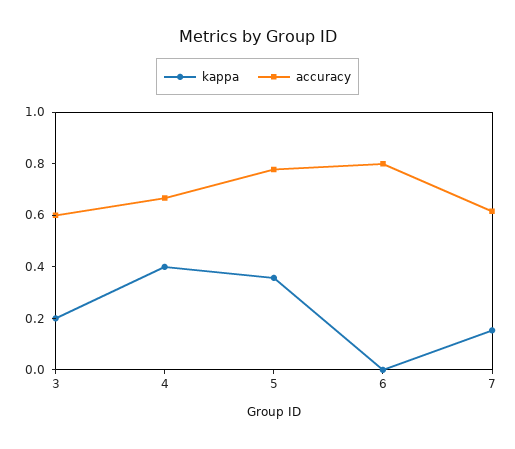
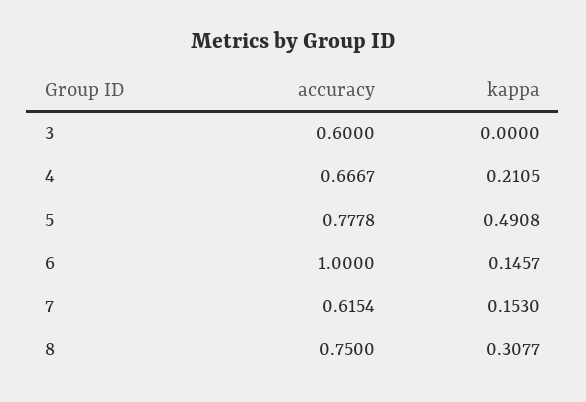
kappa, 3: 0.2 -> 0
kappa, 4: 0.4 -> 0.2105
kappa, 5: 0.35 -> 0.4908
kappa, 6: 0 -> 0.1457
accuracy, 6: 0.8 -> 1
accuracy, 8: none -> 0.75
kappa, 8: none -> 0.3077

